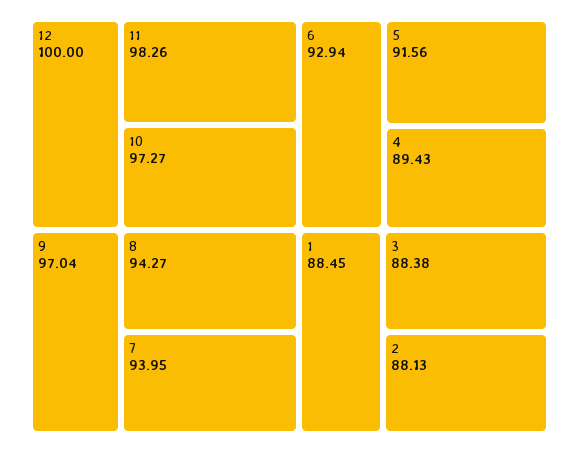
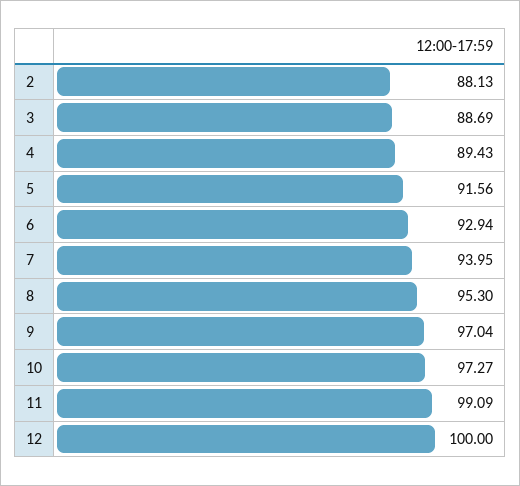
11: 98.26 -> 99.09
8: 94.27 -> 95.3
1: 88.45 -> none
3: 88.38 -> 88.69

